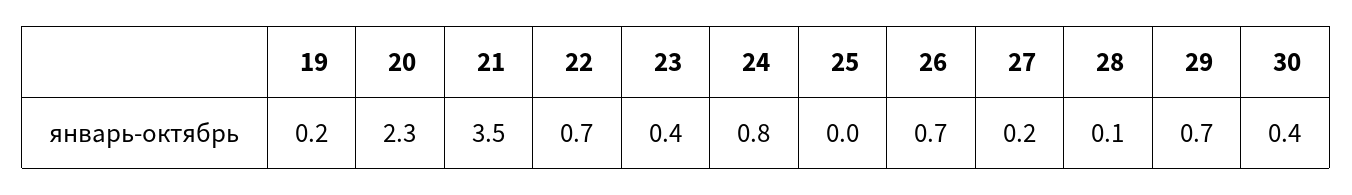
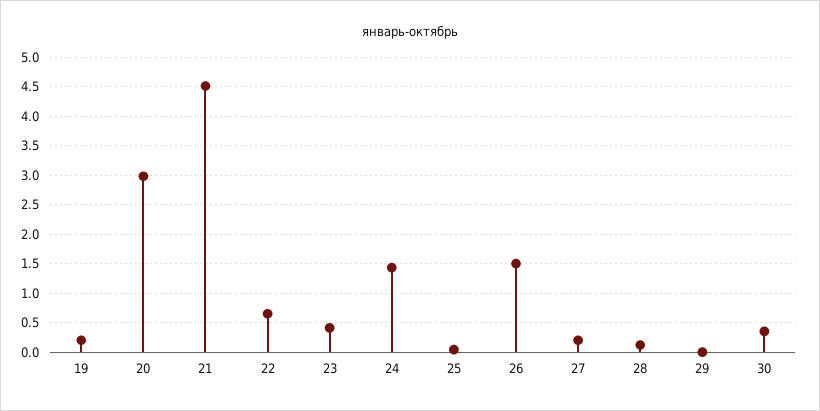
20: 2.3 -> 3
21: 3.5 -> 4.5
24: 0.8 -> 1.5
26: 0.7 -> 1.5
29: 0.7 -> 0

